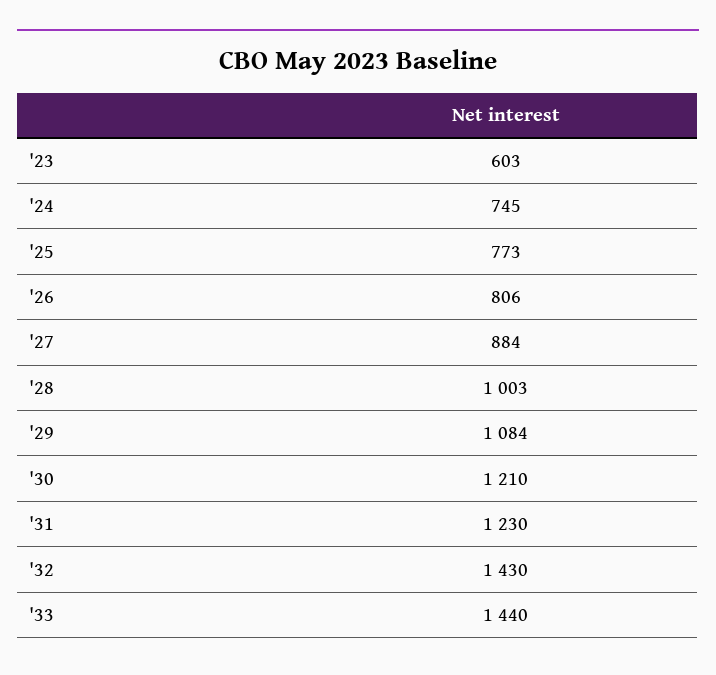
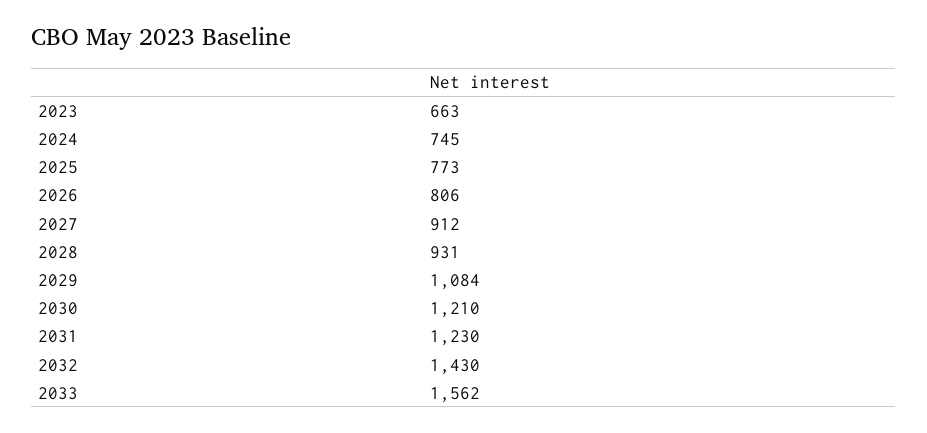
'23: 603 -> 663
'27: 884 -> 912
'28: 1003 -> 931
'33: 1440 -> 1562

